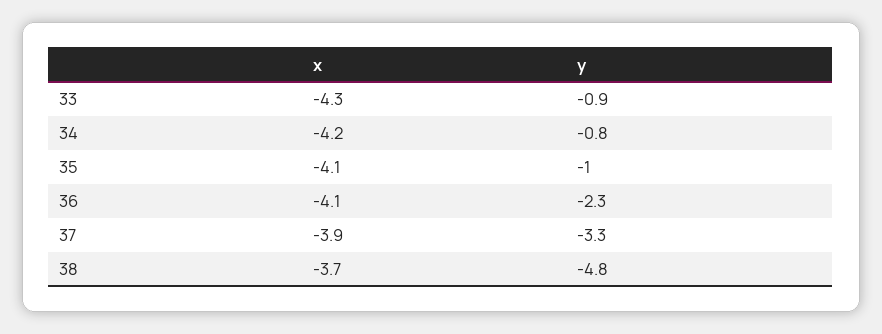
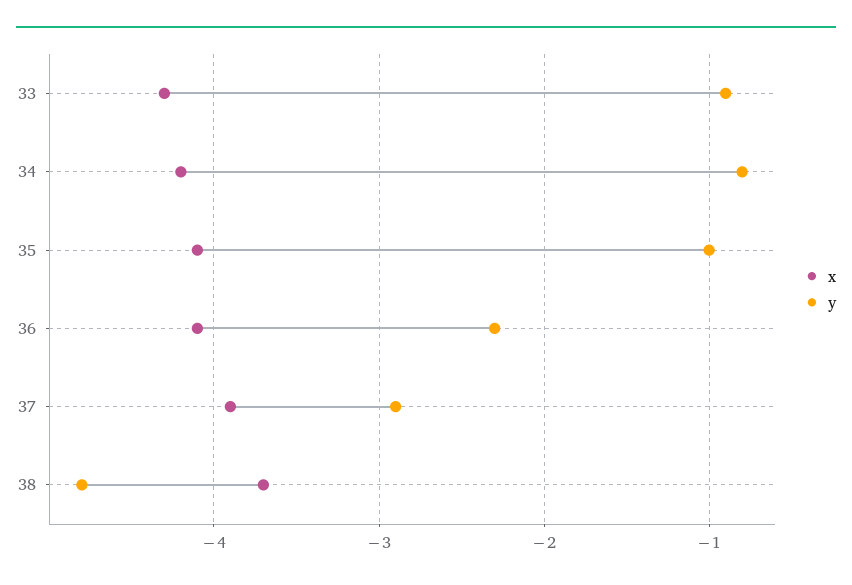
y, 37: -3.3 -> -2.9

